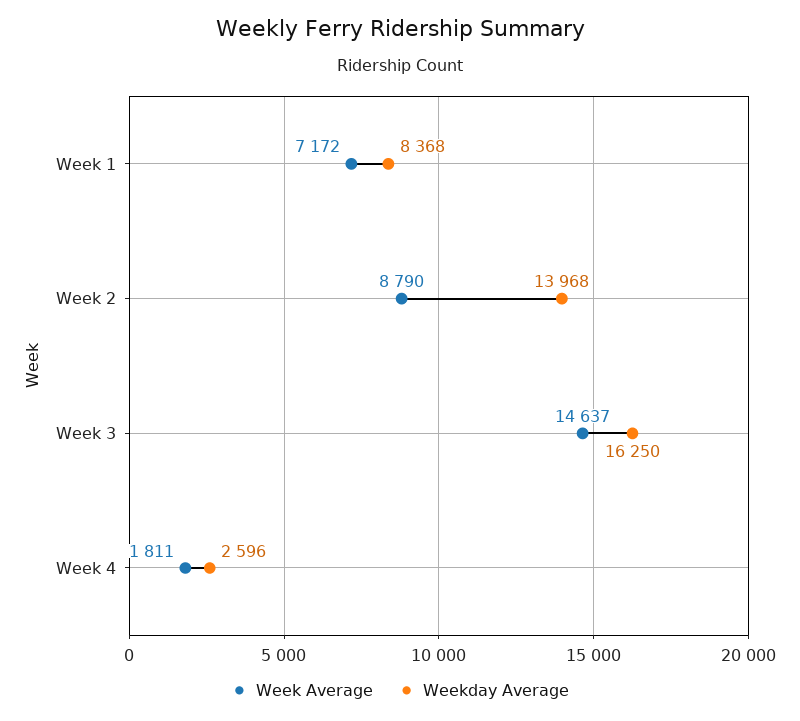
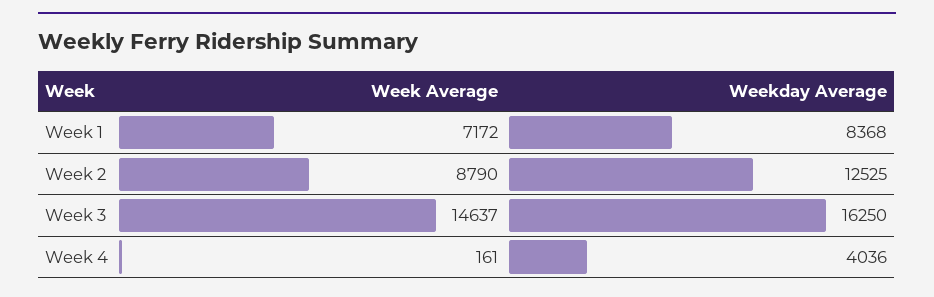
Weekday Average, Week 2: 13968 -> 12525
Week Average, Week 4: 1811 -> 161
Weekday Average, Week 4: 2596 -> 4036

